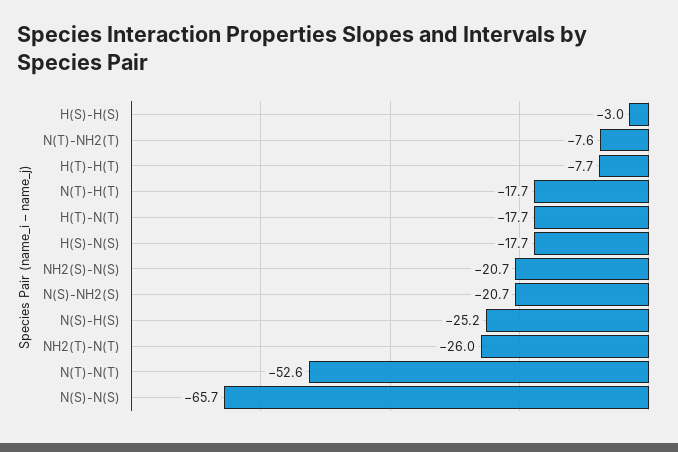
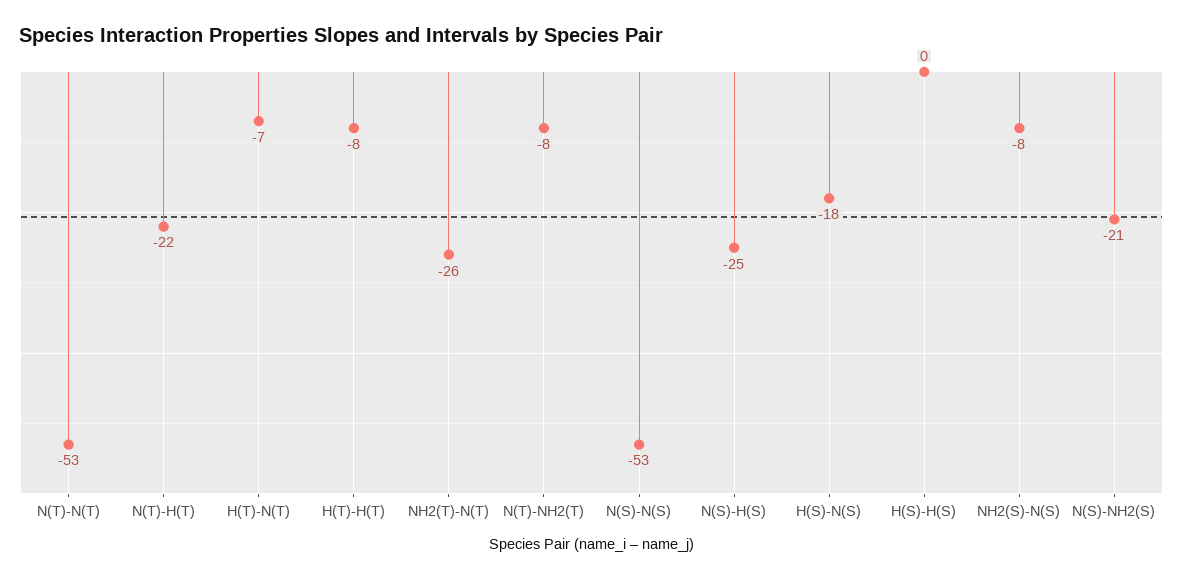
H(S)-H(S): -3 -> 0
N(T)-H(T): -17.7 -> -22
H(T)-N(T): -17.7 -> -7
NH2(S)-N(S): -20.7 -> -8
N(S)-N(S): -65.7 -> -53

